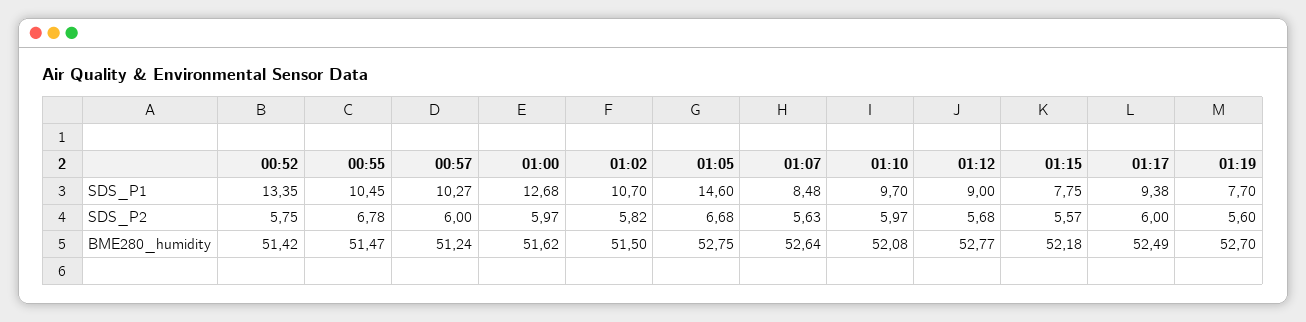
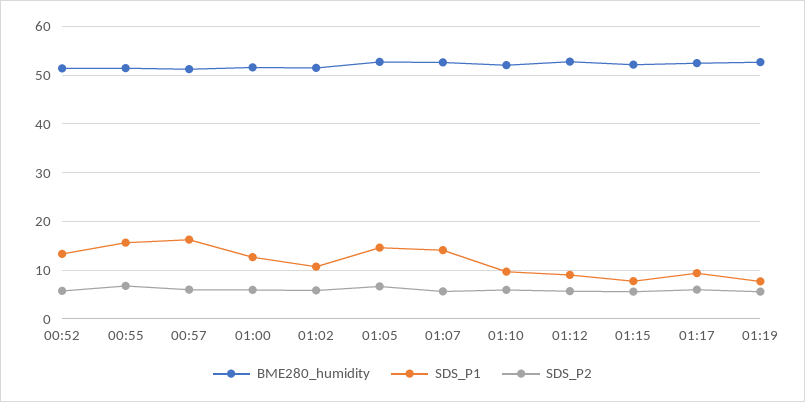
SDS_P1, 00:55: 10.45 -> 16
SDS_P1, 00:57: 10.27 -> 16
SDS_P1, 01:07: 8.48 -> 14

